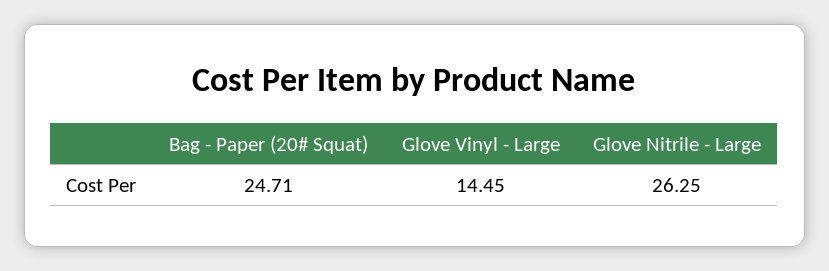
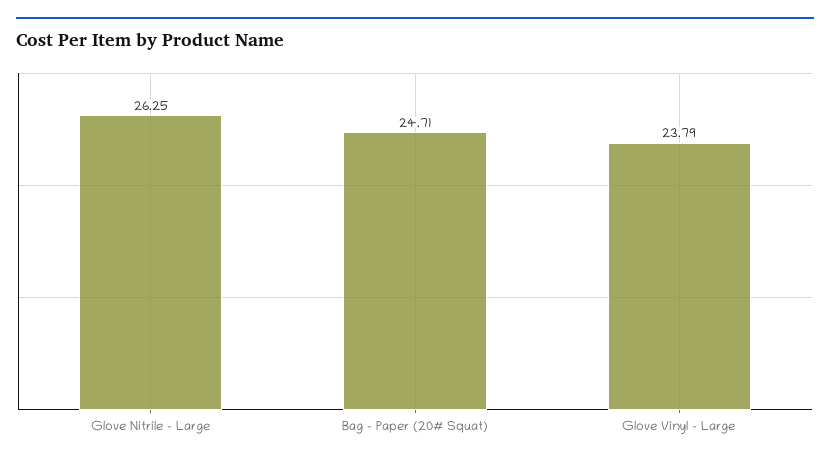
Glove Vinyl - Large: 14.45 -> 23.79

